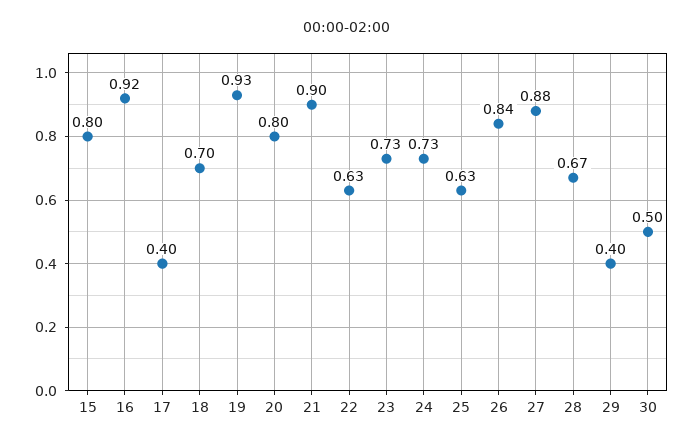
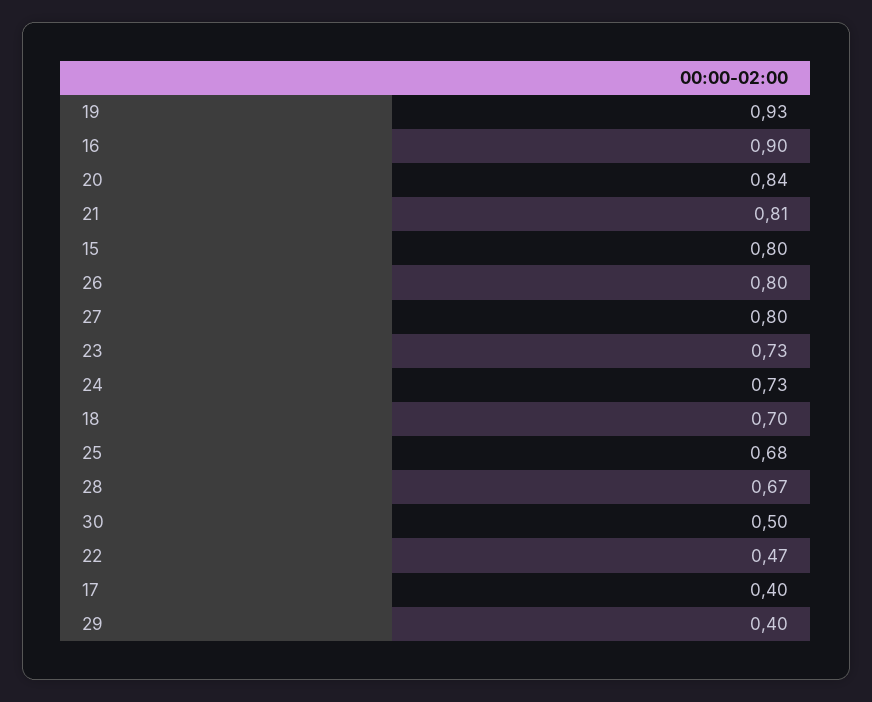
16: 0.92 -> 0.9
20: 0.8 -> 0.84
21: 0.9 -> 0.81
22: 0.63 -> 0.47
25: 0.63 -> 0.68
26: 0.84 -> 0.8
27: 0.88 -> 0.8

